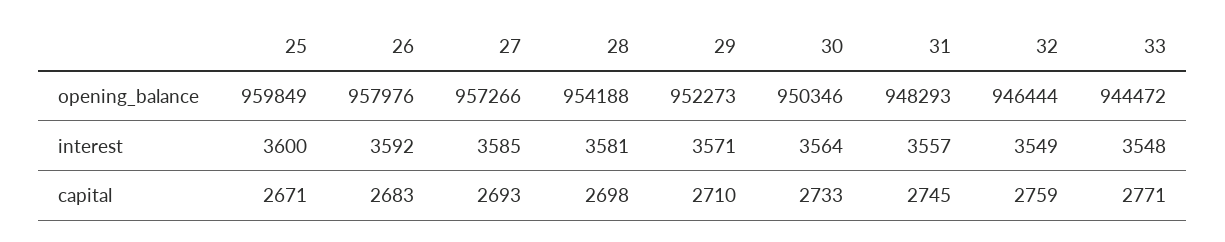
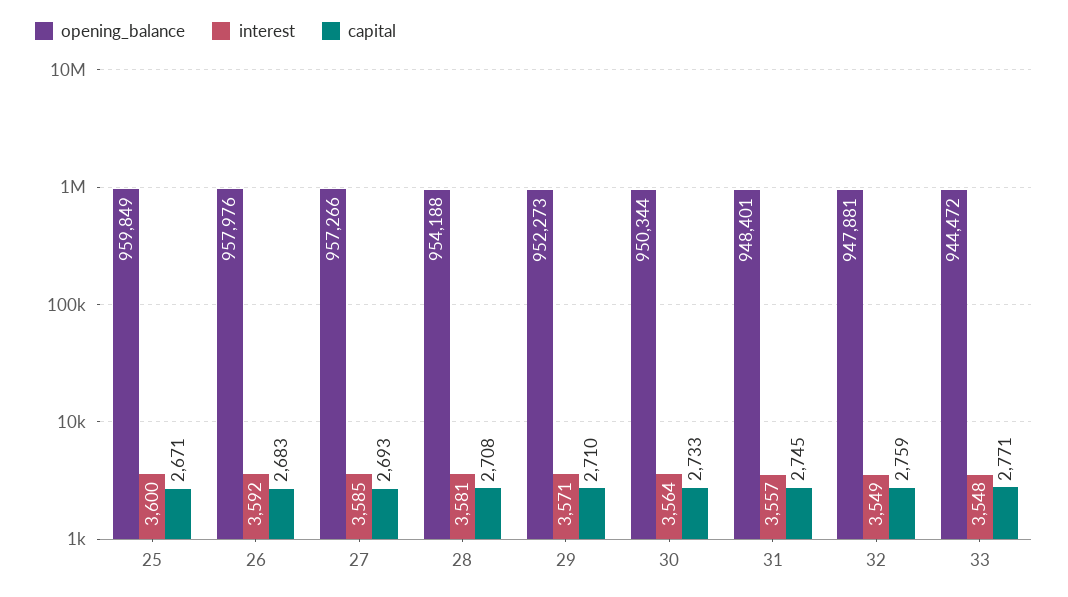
opening_balance, 30: 950346 -> 950344
opening_balance, 31: 948293 -> 948401
opening_balance, 32: 946444 -> 947881
capital, 28: 2698 -> 2708

